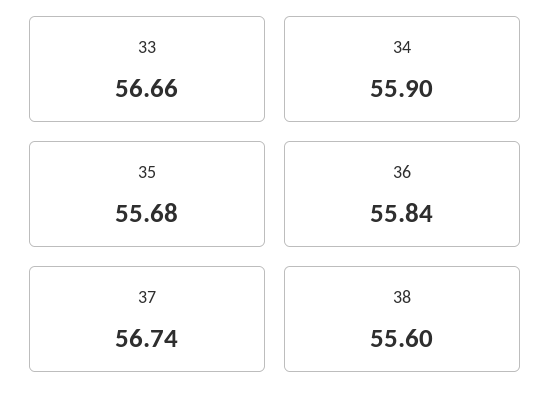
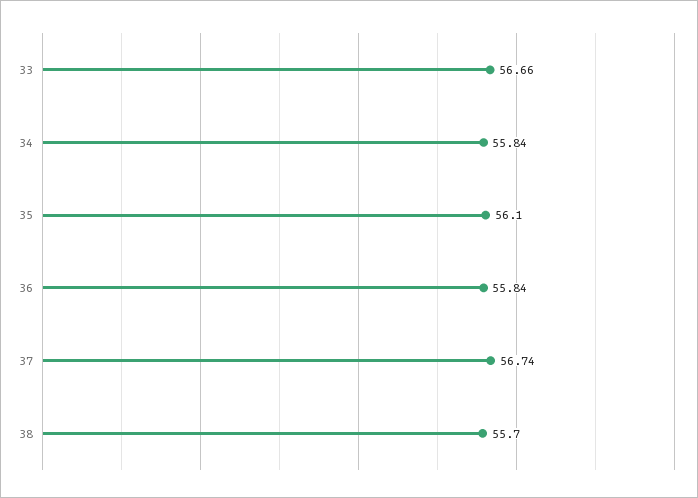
34: 55.9 -> 55.84
35: 55.68 -> 56.1
38: 55.6 -> 55.7

